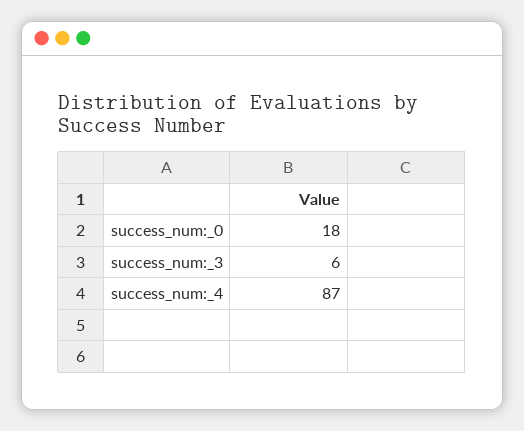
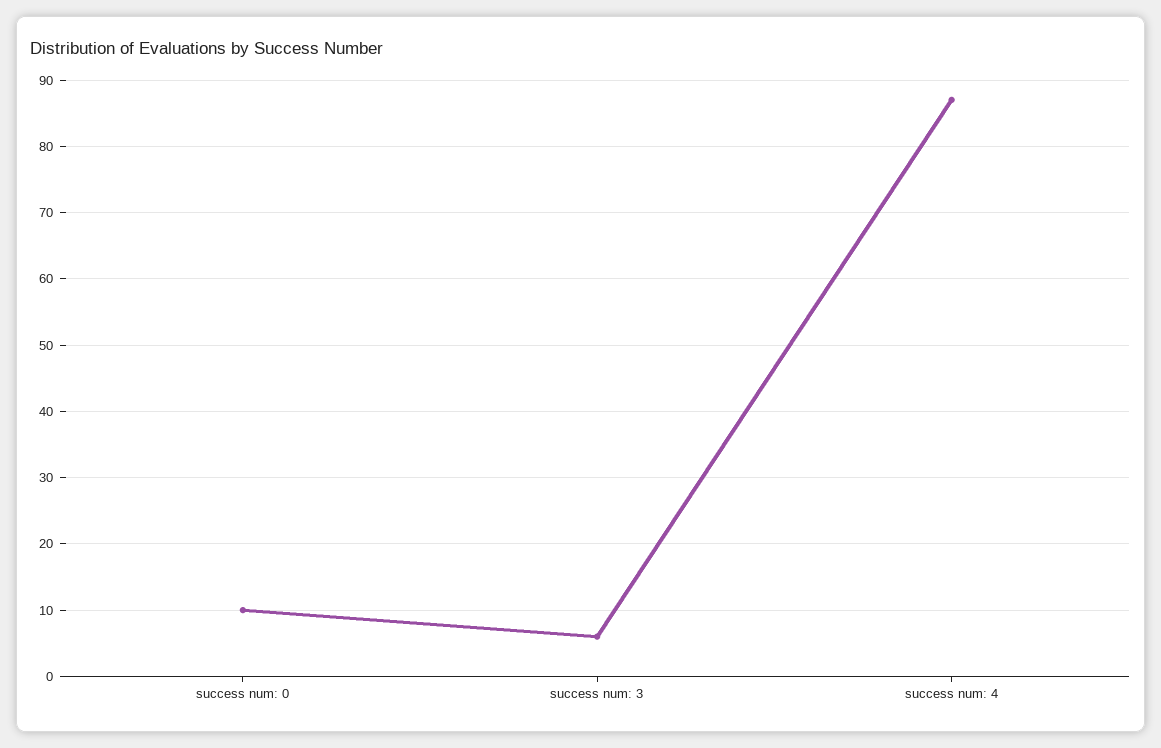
success_num:_0: 18 -> 10

